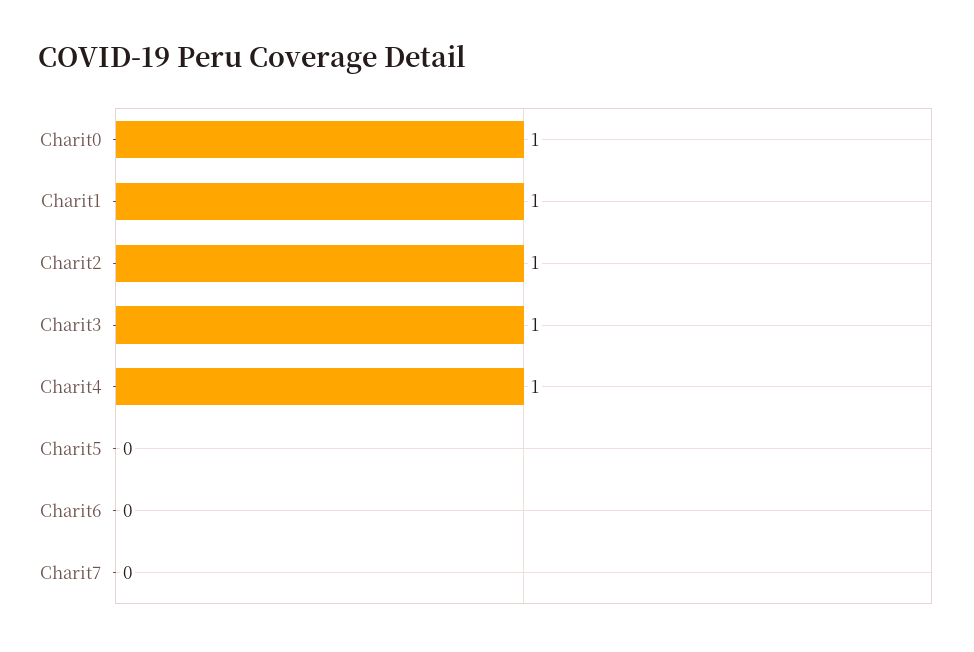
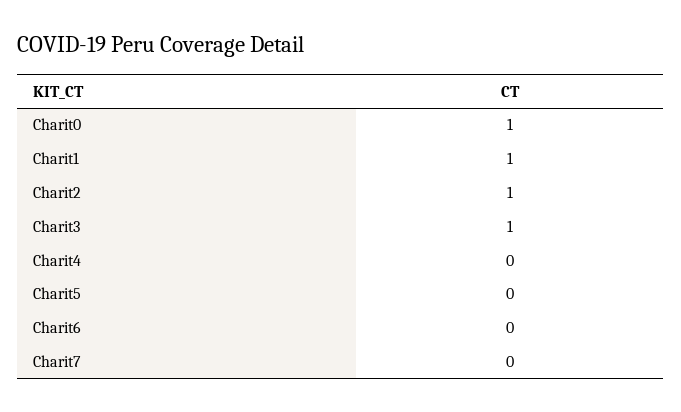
Charit4: 1 -> 0

